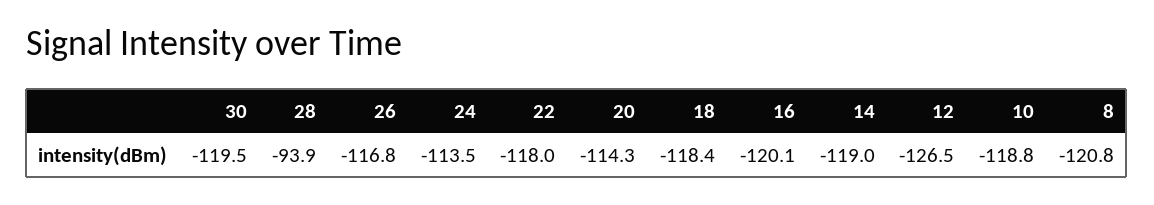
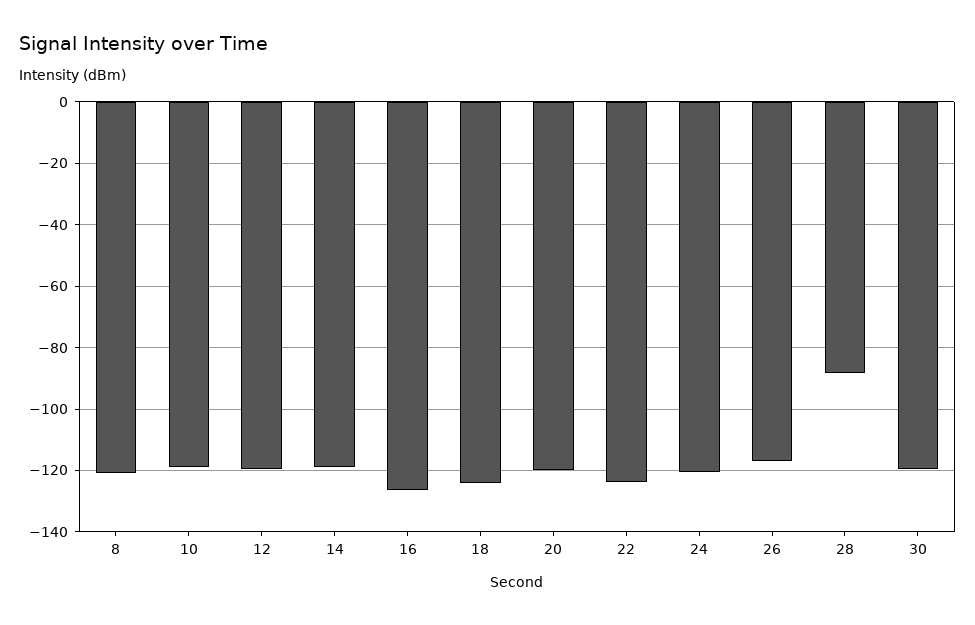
28: -93.9 -> -88
24: -113.5 -> -120
22: -118 -> -124
20: -114.3 -> -120
18: -118.4 -> -124
16: -120.1 -> -126
12: -126.5 -> -120

